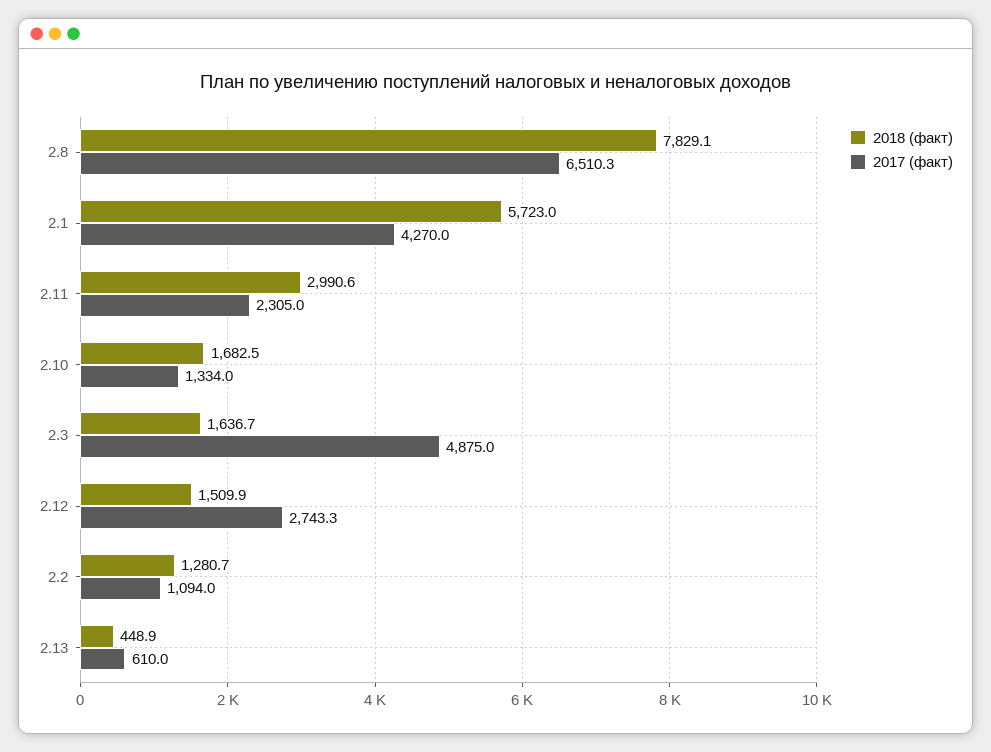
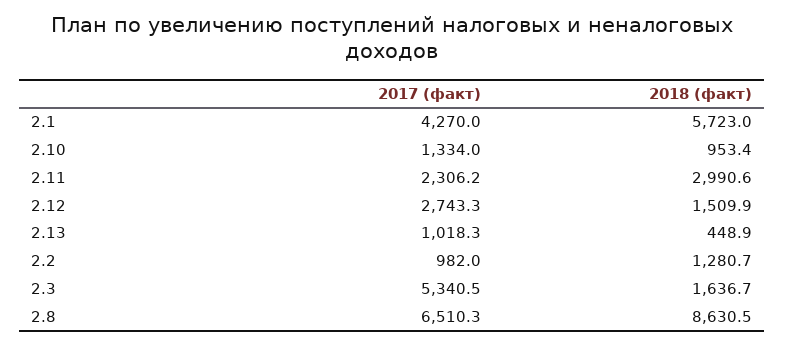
2018 (факт), 2.8: 7829.1 -> 8630.5
2017 (факт), 2.11: 2305 -> 2306.2
2018 (факт), 2.10: 1682.5 -> 953.4
2017 (факт), 2.3: 4875 -> 5340.5
2017 (факт), 2.2: 1094 -> 982
2017 (факт), 2.13: 610 -> 1018.3

